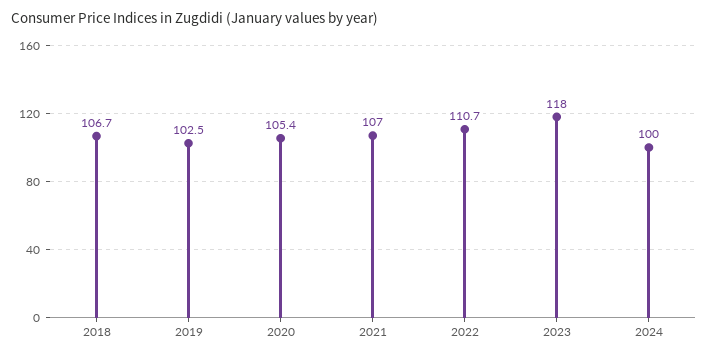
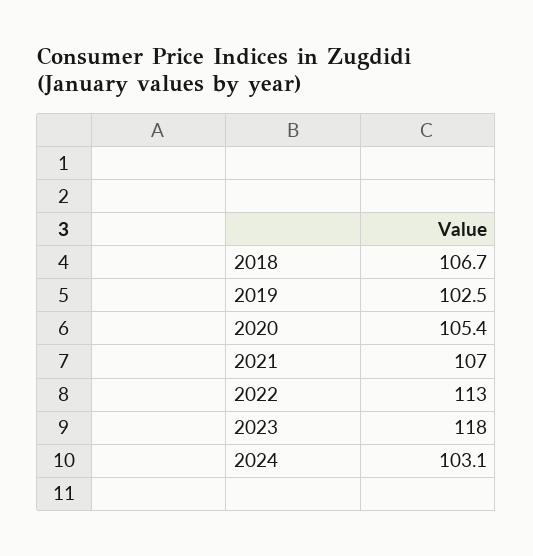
2022: 110.7 -> 113
2024: 100 -> 103.1

